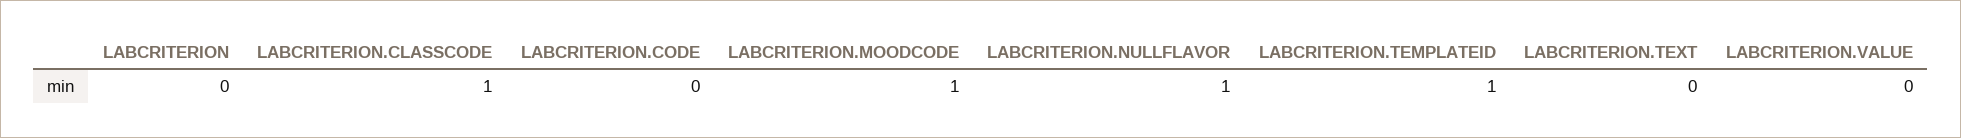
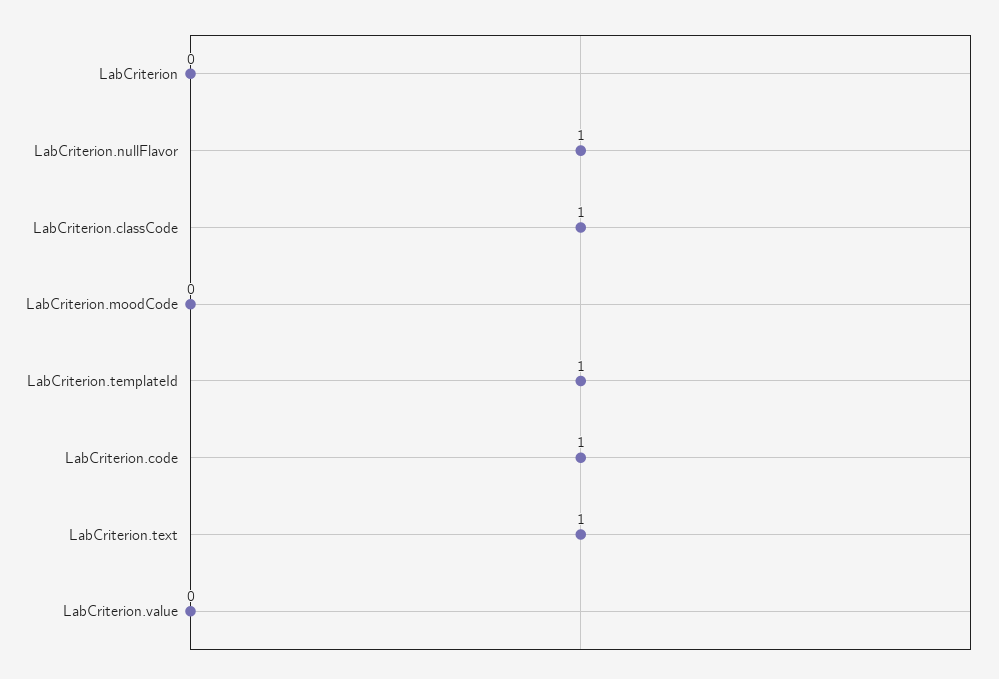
LABCRITERION.CODE: 0 -> 1
LABCRITERION.MOODCODE: 1 -> 0
LABCRITERION.TEXT: 0 -> 1

